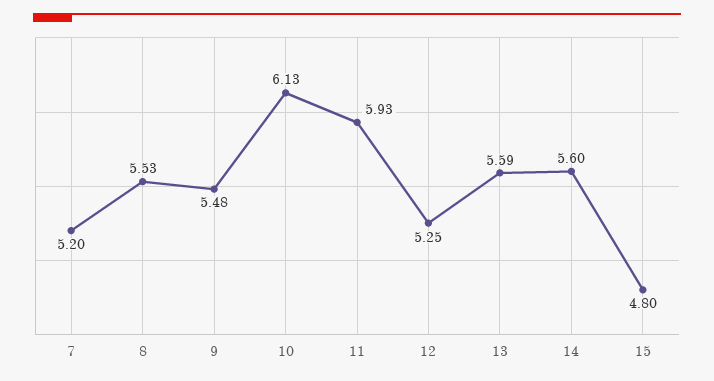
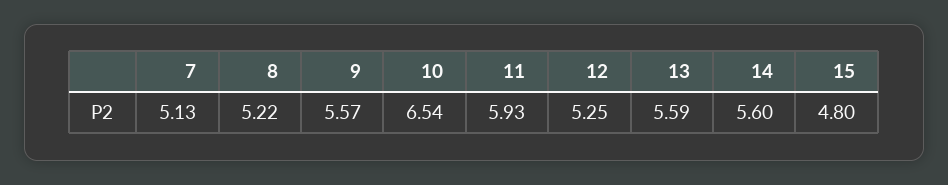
7: 5.2 -> 5.13
8: 5.53 -> 5.22
9: 5.48 -> 5.57
10: 6.13 -> 6.54

